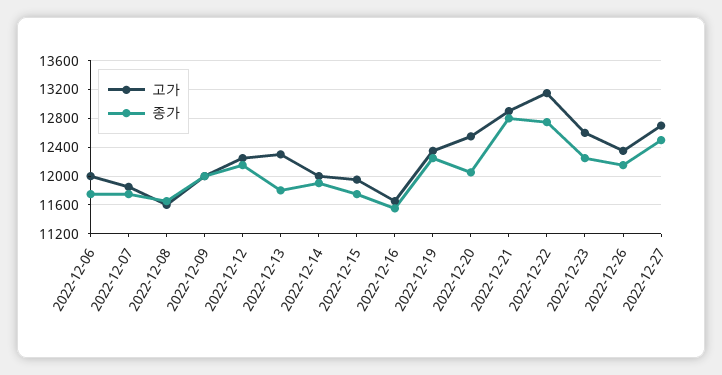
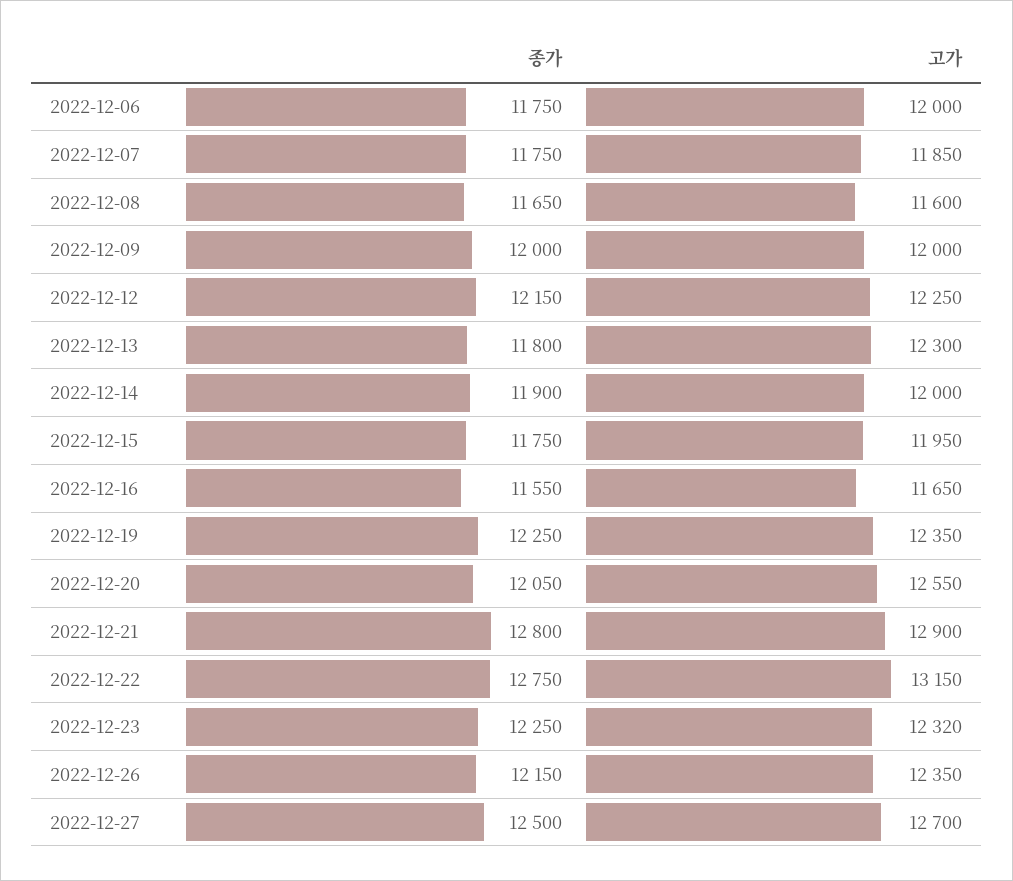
고가, 2022-12-23: 12600 -> 12320

